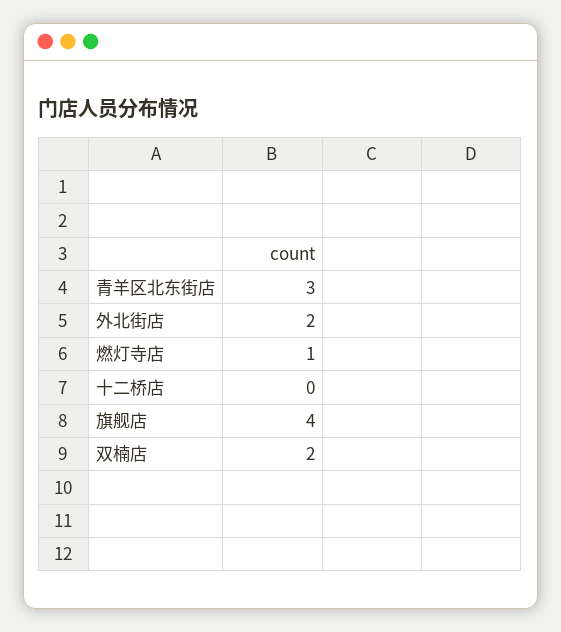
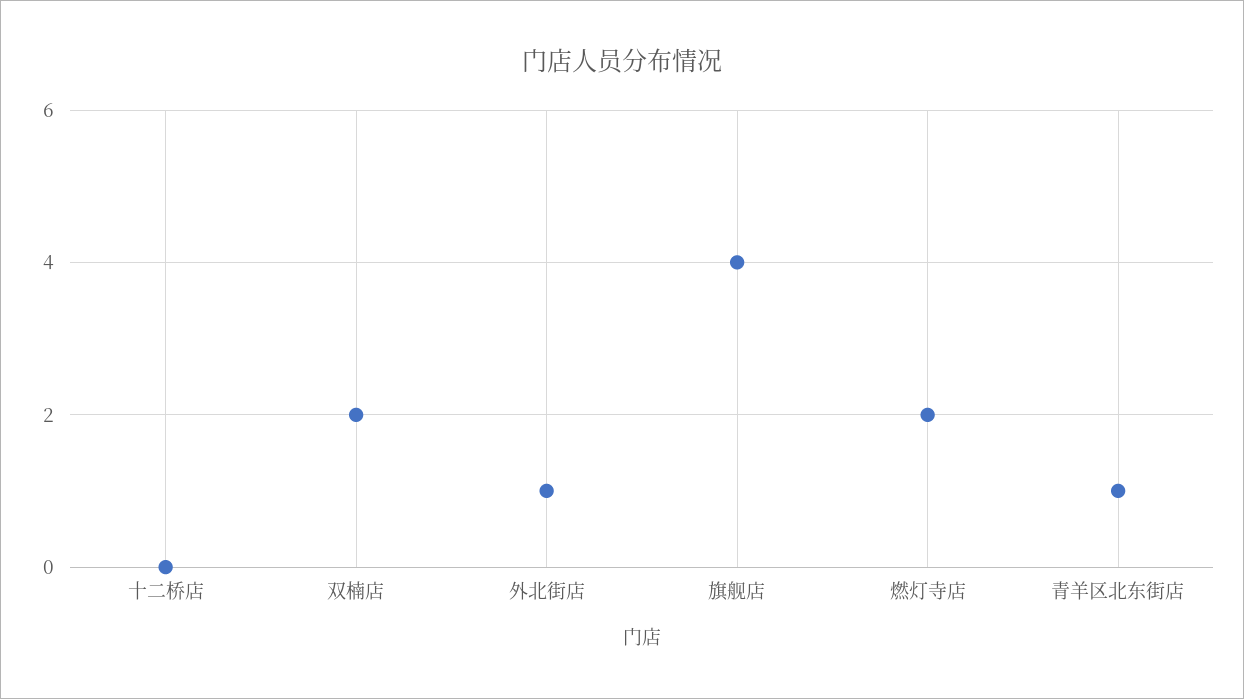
青羊区北东街店: 3 -> 1
外北街店: 2 -> 1
燃灯寺店: 1 -> 2

